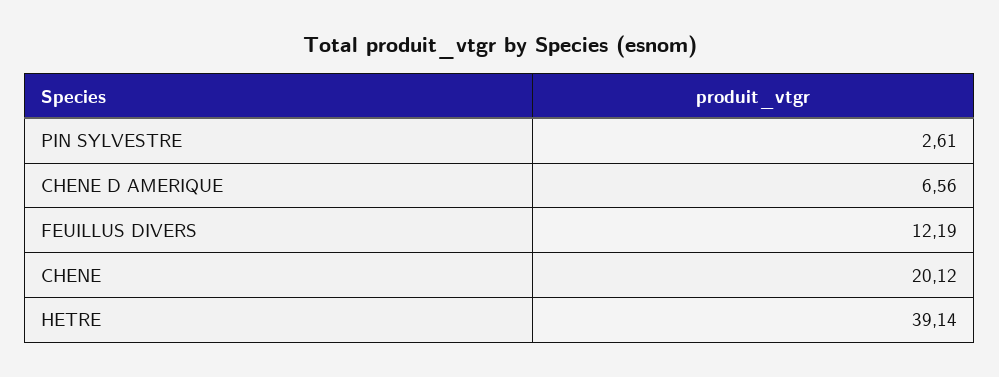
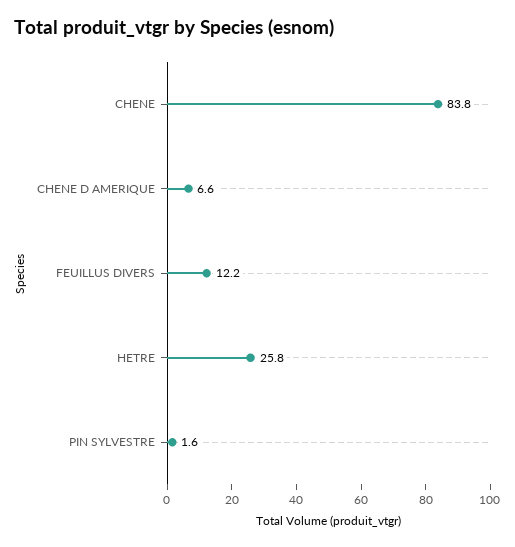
PIN SYLVESTRE: 2.61 -> 1.6
CHENE: 20.12 -> 83.8
HETRE: 39.14 -> 25.8

